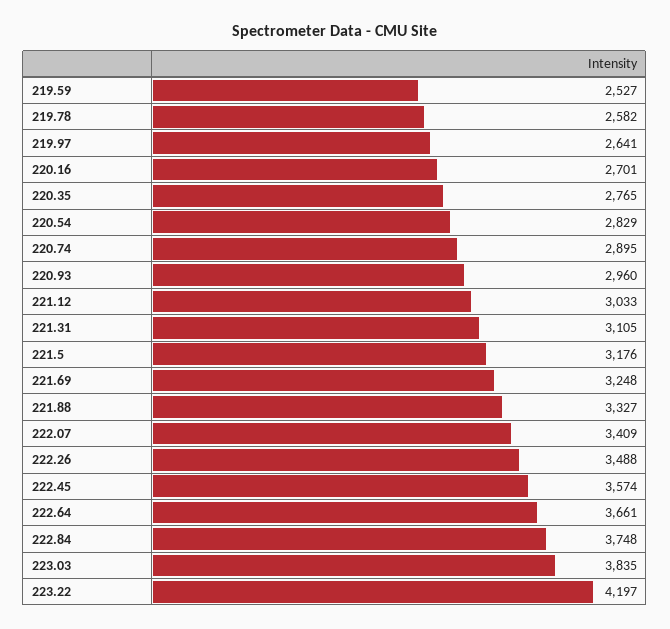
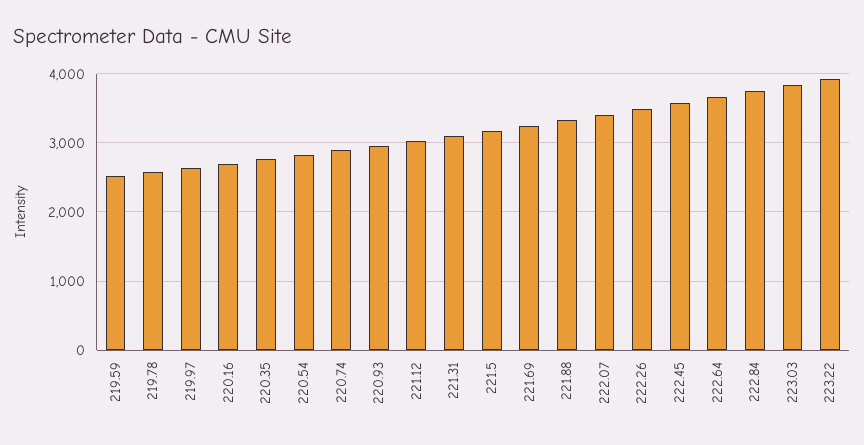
223.22: 4197 -> 3900

